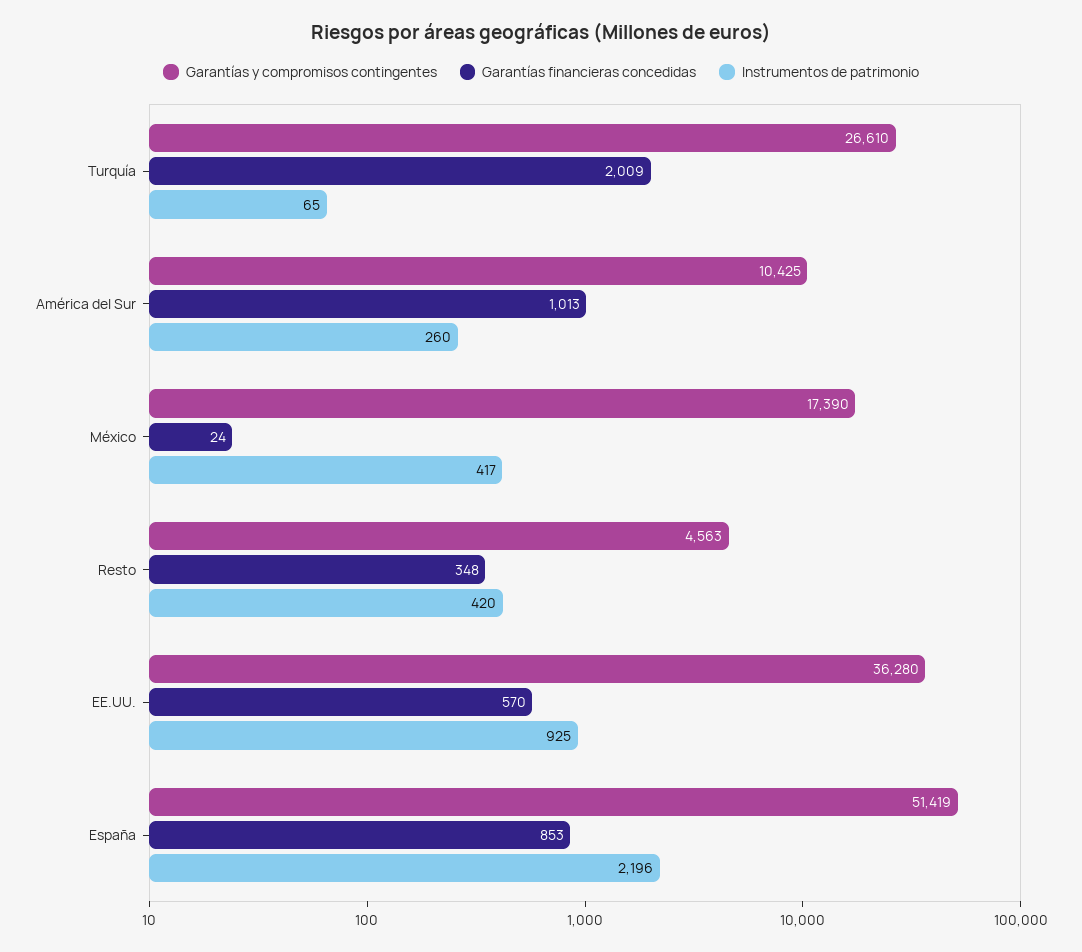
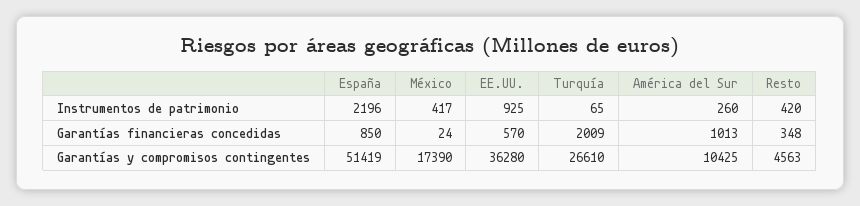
Garantías financieras concedidas, España: 853 -> 850

